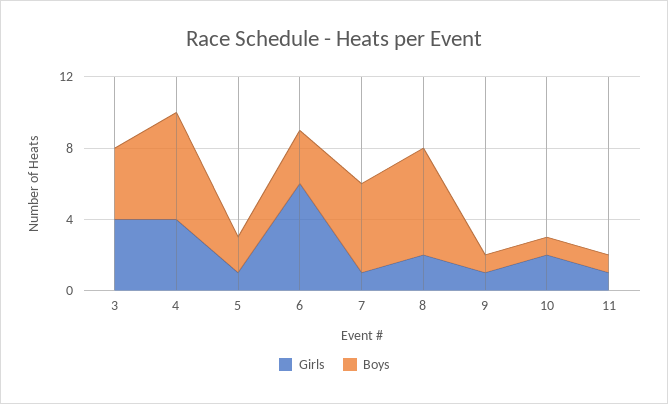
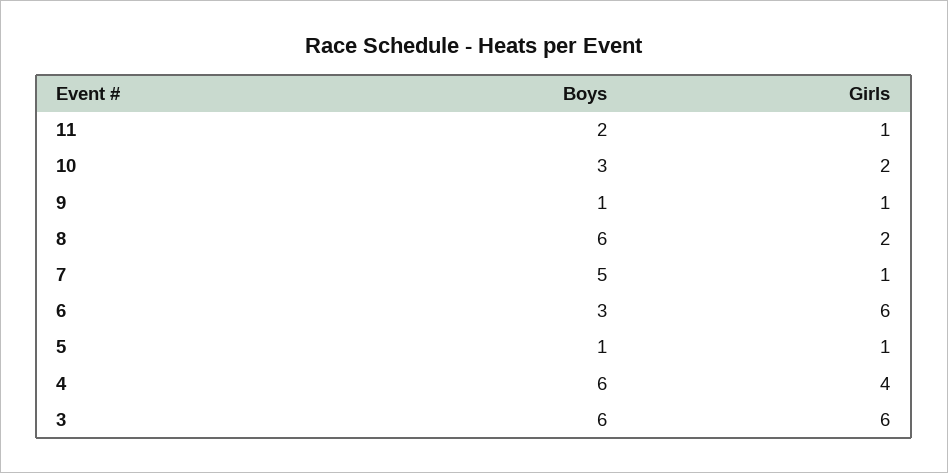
Girls, 3: 4 -> 6
Boys, 3: 4 -> 6
Boys, 5: 2 -> 1
Boys, 10: 1 -> 3
Boys, 11: 1 -> 2

